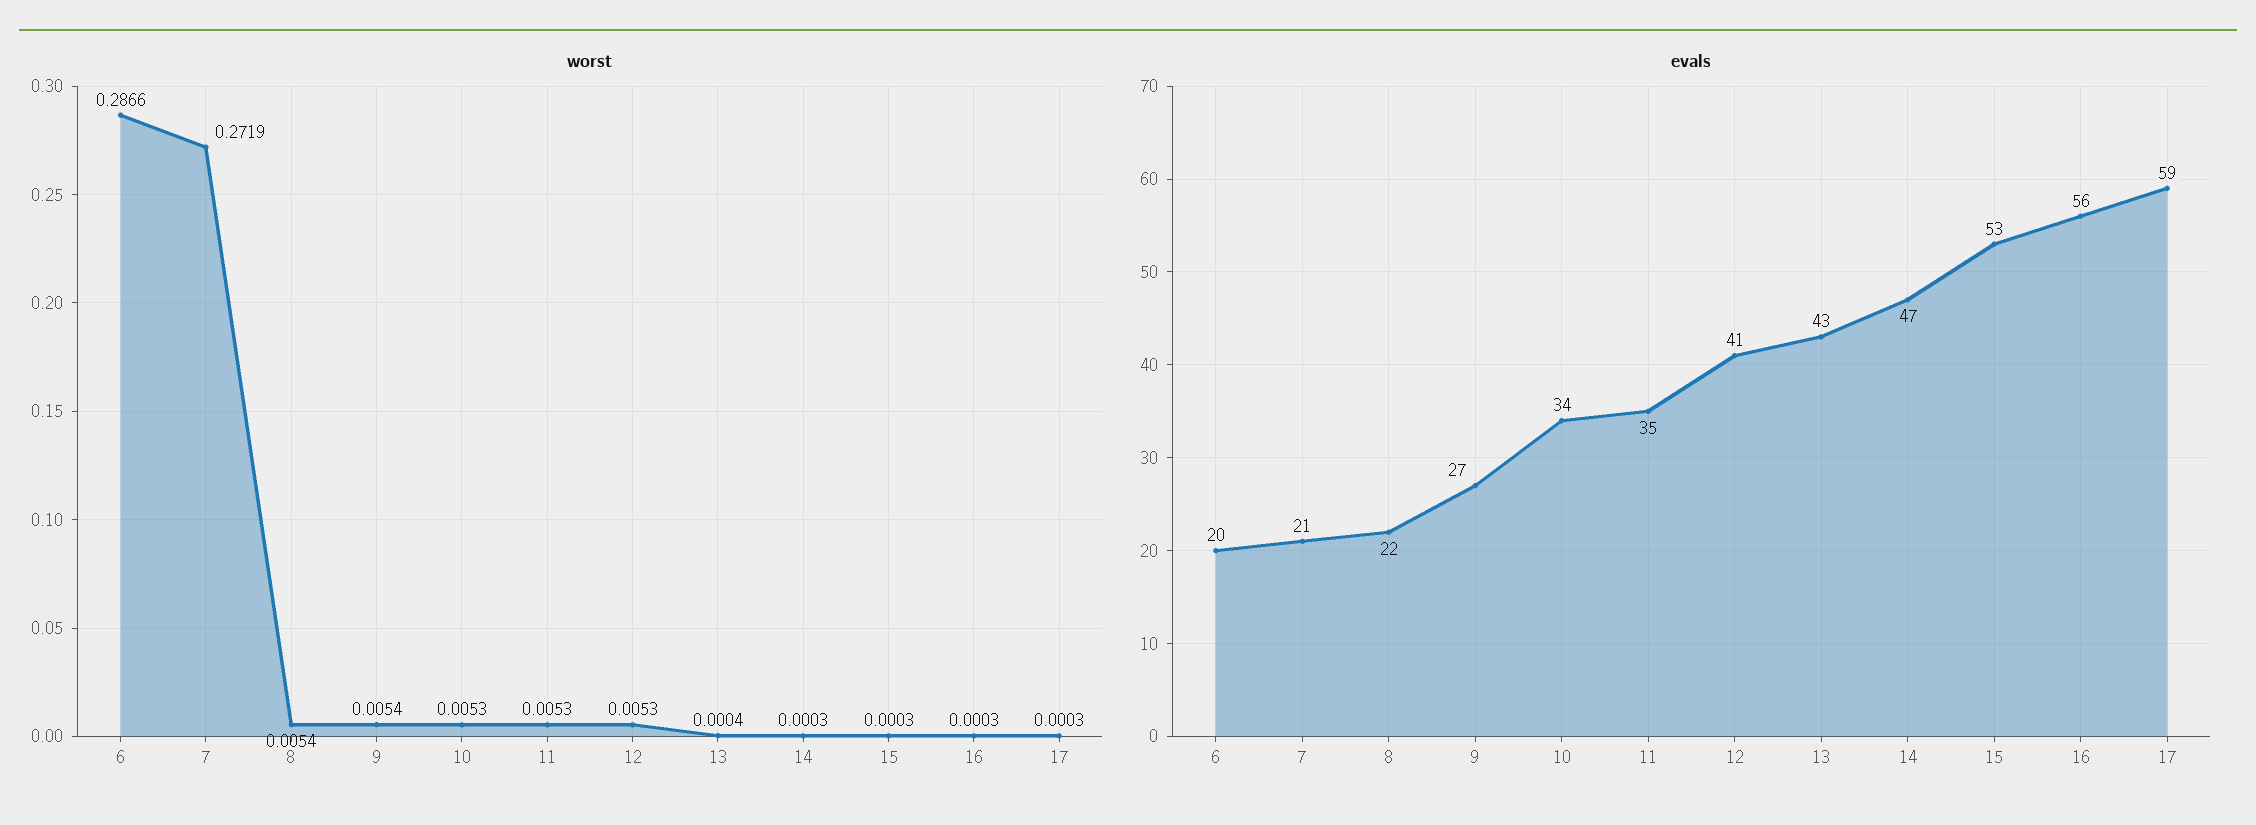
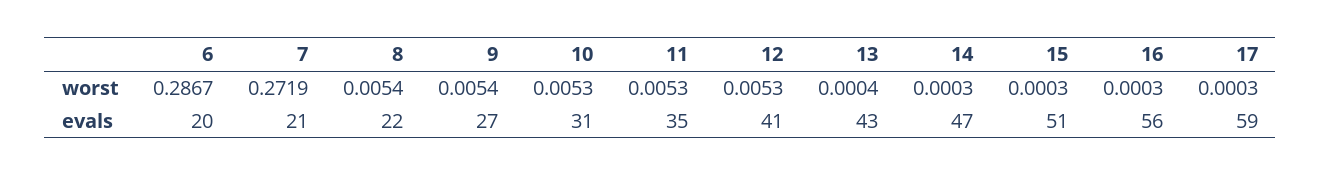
worst, 6: 0.2866 -> 0.2867
evals, 10: 34 -> 31
evals, 15: 53 -> 51

